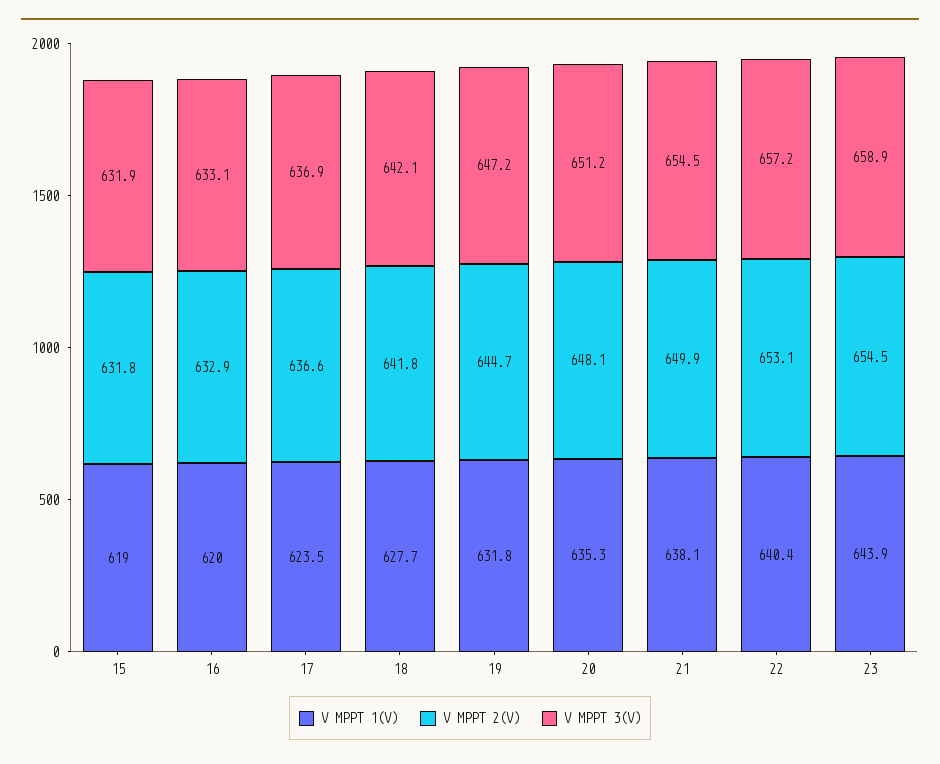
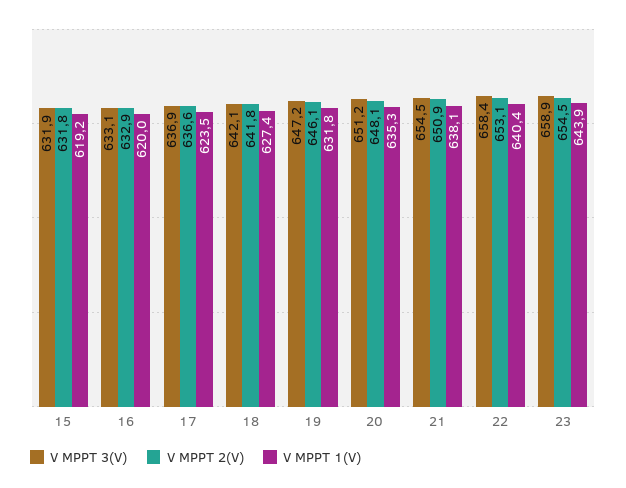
V MPPT 1(V), 15: 619 -> 619.2
V MPPT 1(V), 18: 627.7 -> 627.4
V MPPT 2(V), 19: 644.7 -> 646.1
V MPPT 2(V), 21: 649.9 -> 650.9
V MPPT 3(V), 22: 657.2 -> 658.4

